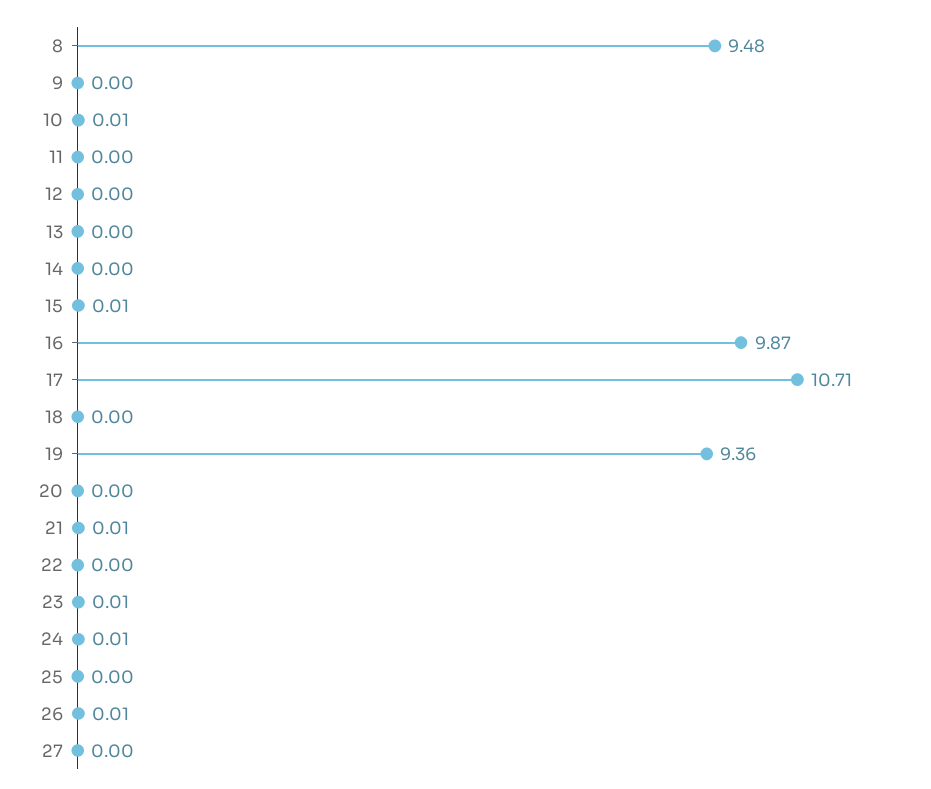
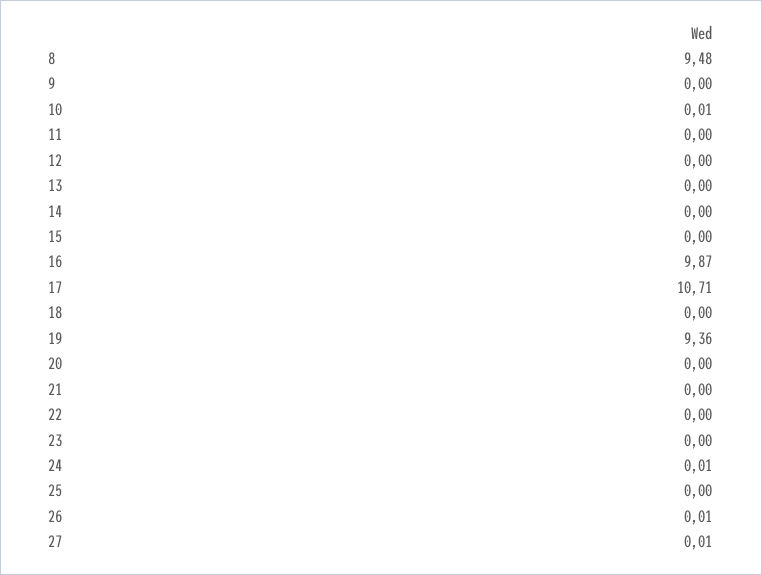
15: 0.01 -> 0
21: 0.01 -> 0
23: 0.01 -> 0
27: 0 -> 0.01

